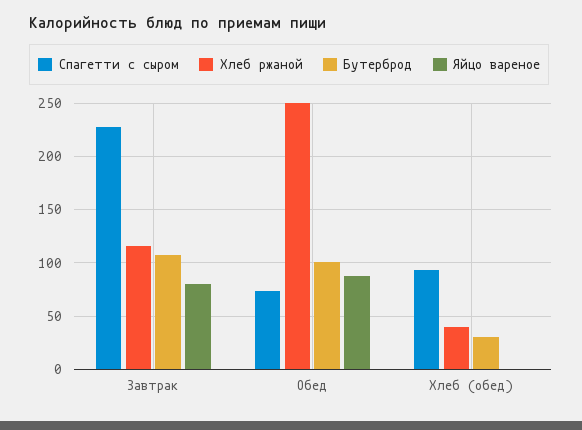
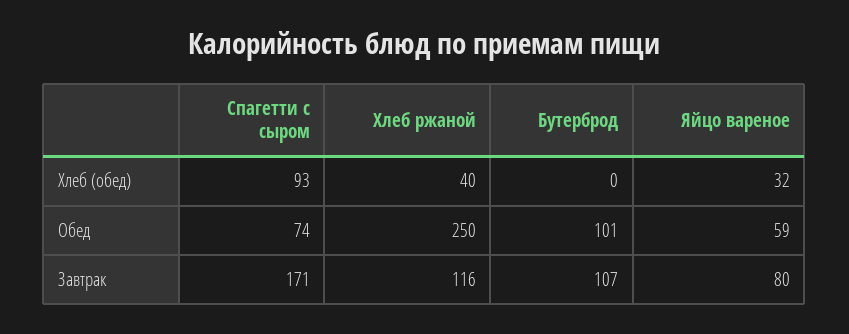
Спагетти с сыром, Завтрак: 230 -> 171
Яйцо вареное, Обед: 90 -> 59
Бутерброд, Хлеб (обед): 30 -> 0
Яйцо вареное, Хлеб (обед): 0 -> 32

